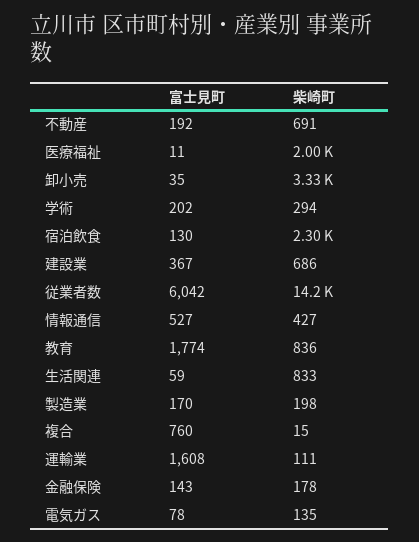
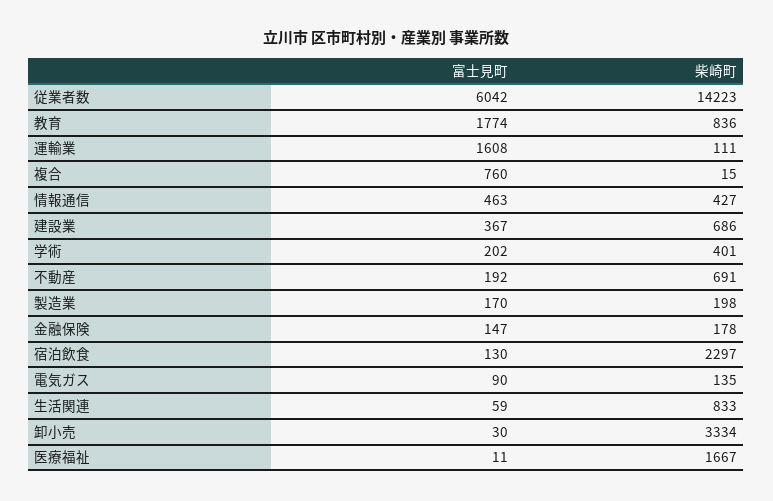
柴崎町, 医療福祉: 2000 -> 1667
富士見町, 卸小売: 35 -> 30
柴崎町, 学術: 294 -> 401
富士見町, 情報通信: 527 -> 463
富士見町, 金融保険: 143 -> 147
富士見町, 電気ガス: 78 -> 90

